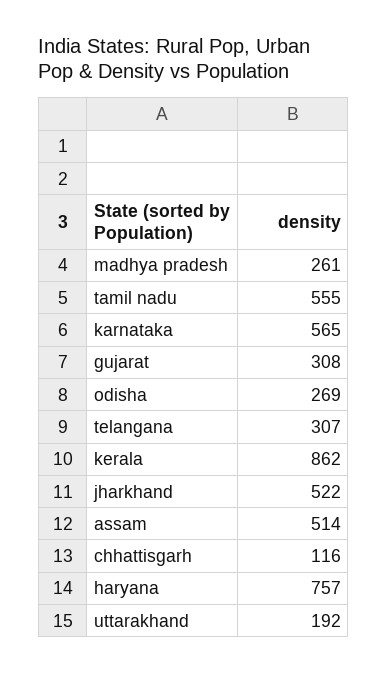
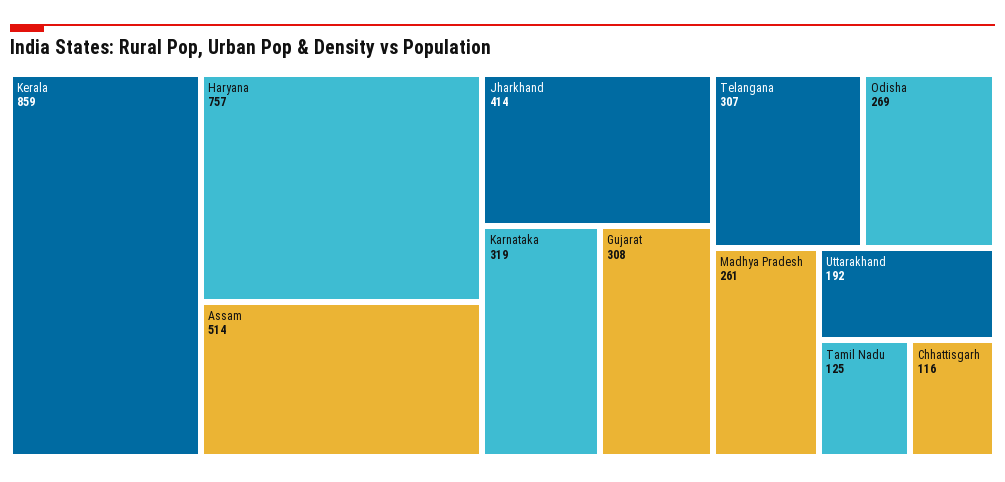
tamil nadu: 555 -> 125
karnataka: 565 -> 319
kerala: 862 -> 859
jharkhand: 522 -> 414

